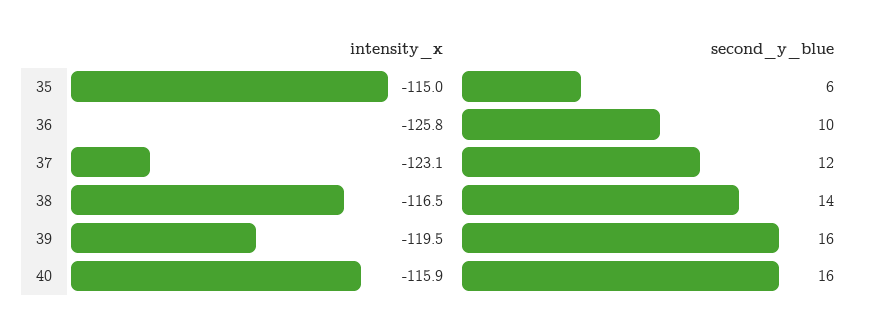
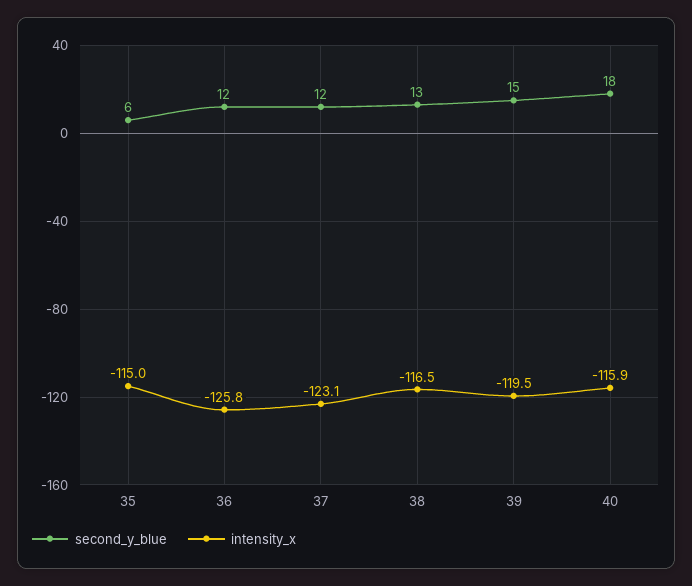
second_y_blue, 36: 10 -> 12
second_y_blue, 38: 14 -> 13
second_y_blue, 39: 16 -> 15
second_y_blue, 40: 16 -> 18

